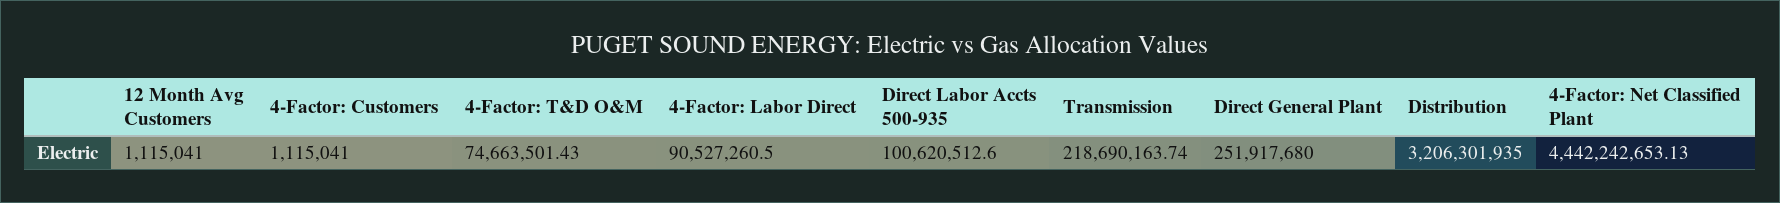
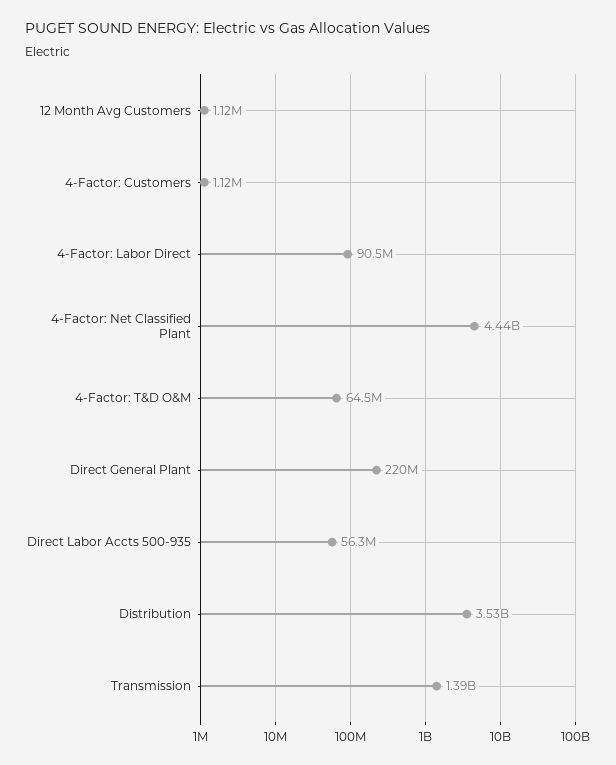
4-Factor: T&D O&M: 74663501.43 -> 64500000
Direct Labor Accts 500-935: 100620512.6 -> 56300000
Transmission: 218690163.74 -> 1390000000
Direct General Plant: 251917680 -> 220000000
Distribution: 3206301935 -> 3530000000

